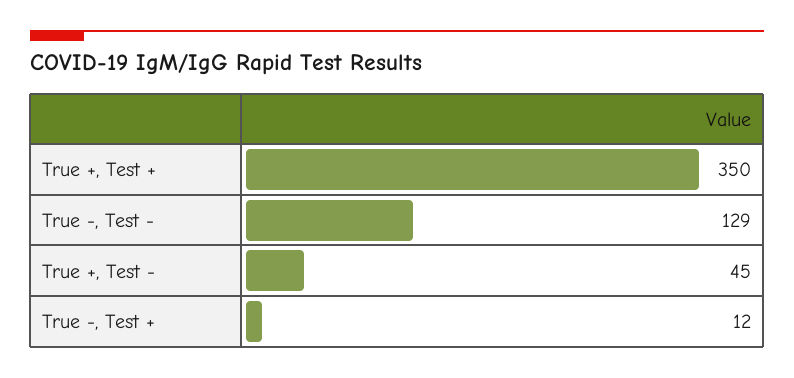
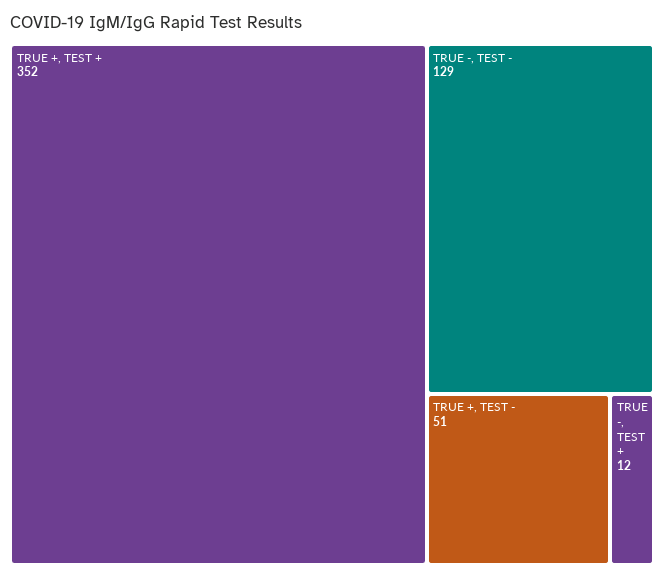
True +, Test +: 350 -> 352
True +, Test -: 45 -> 51

